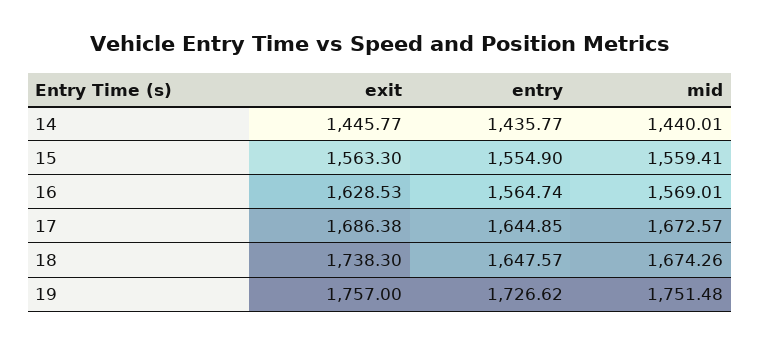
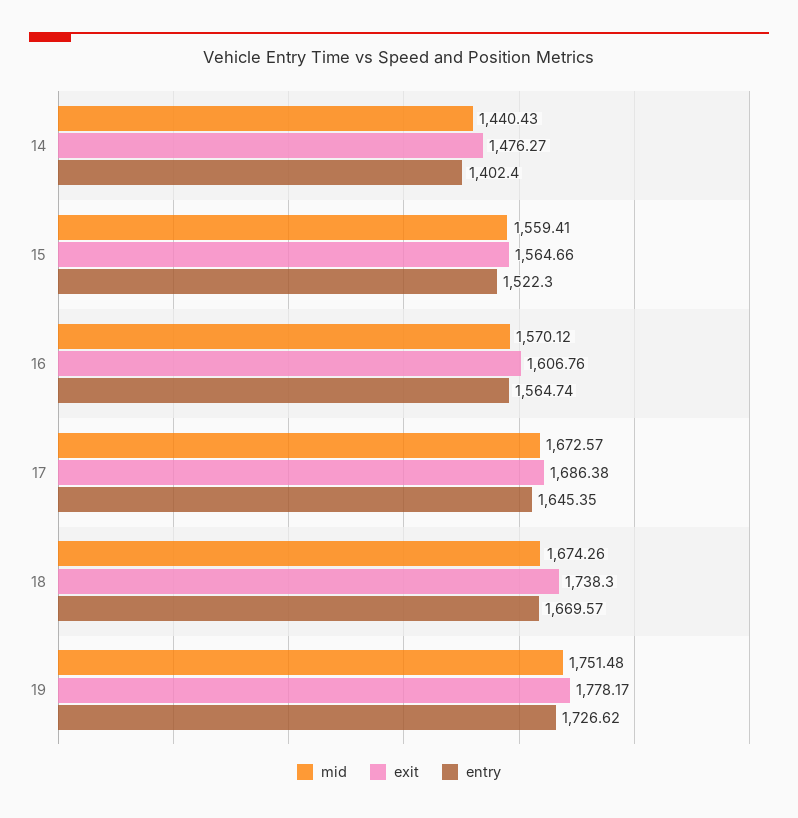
exit, 14: 1445.77 -> 1476.27
entry, 14: 1435.77 -> 1402.4
mid, 14: 1440.01 -> 1440.43
exit, 15: 1563.3 -> 1564.66
entry, 15: 1554.9 -> 1522.3
exit, 16: 1628.53 -> 1606.76
mid, 16: 1569.01 -> 1570.12
entry, 17: 1644.85 -> 1645.35
entry, 18: 1647.57 -> 1669.57
exit, 19: 1757 -> 1778.17

